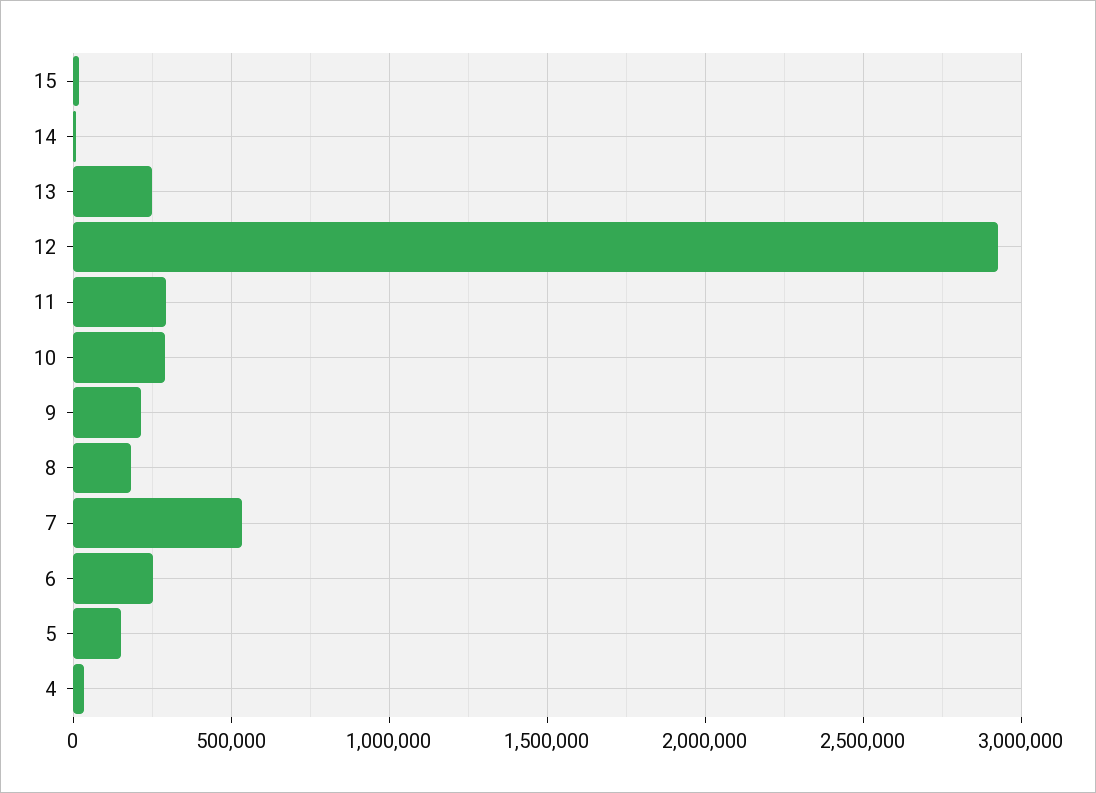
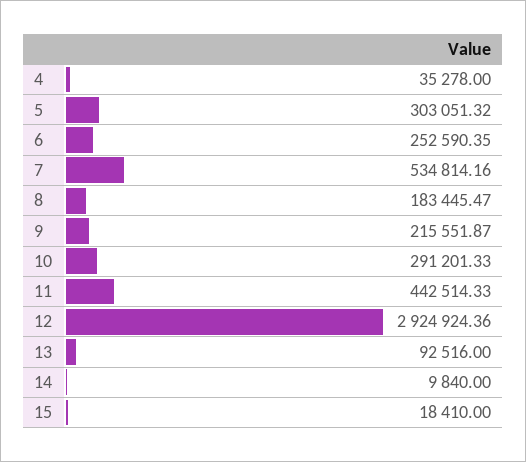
13: 250000 -> 92516
11: 300000 -> 442514.33
5: 150000 -> 303051.32

